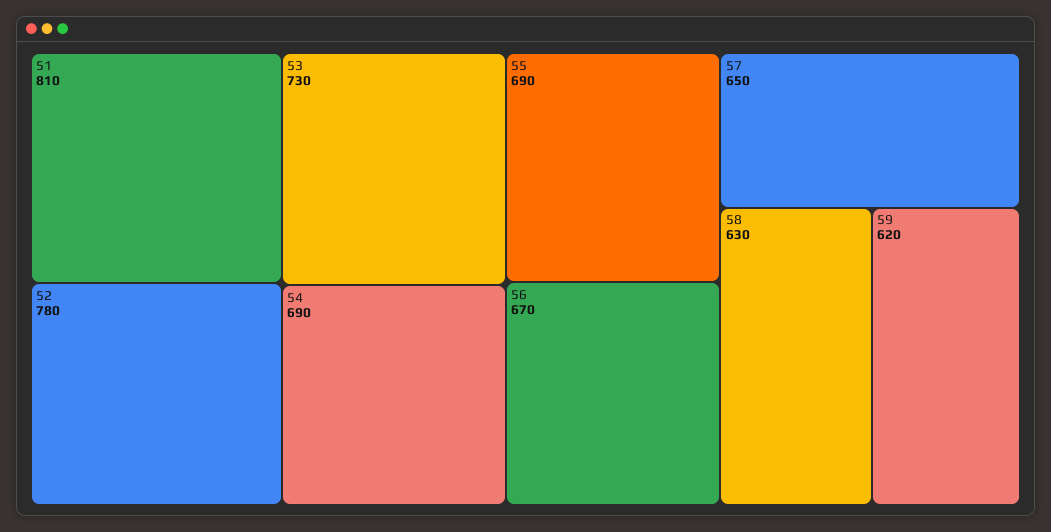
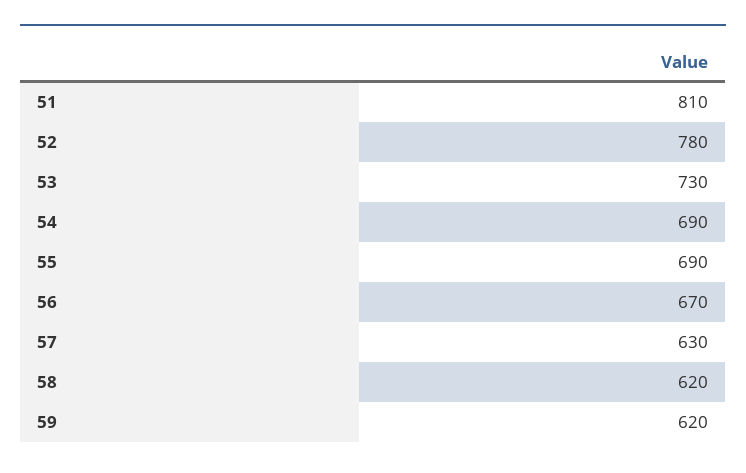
57: 650 -> 630
58: 630 -> 620

